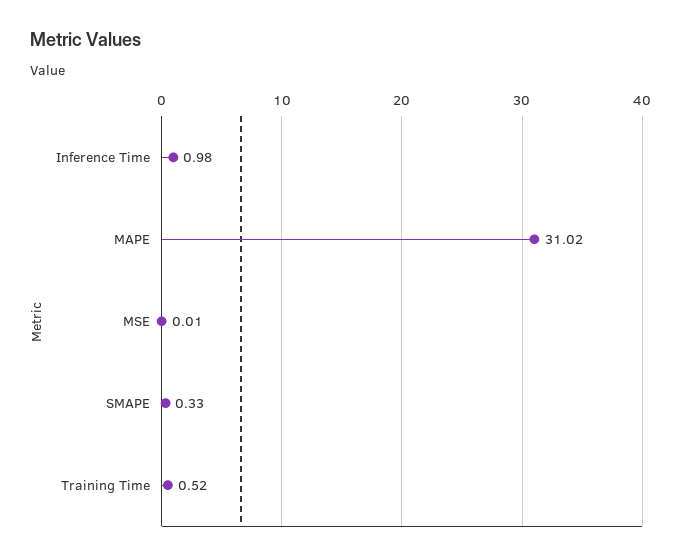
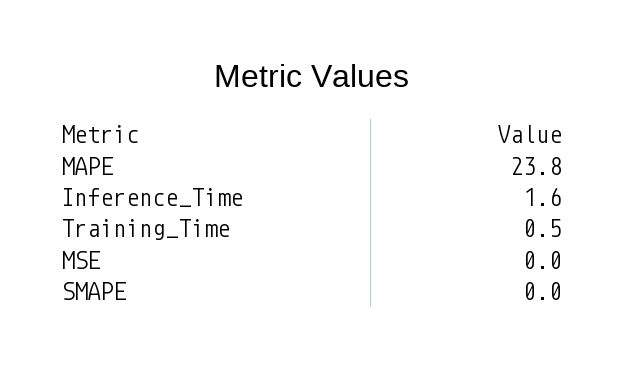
Inference Time: 0.98 -> 1.6
MAPE: 31.02 -> 23.8
SMAPE: 0.33 -> 0

